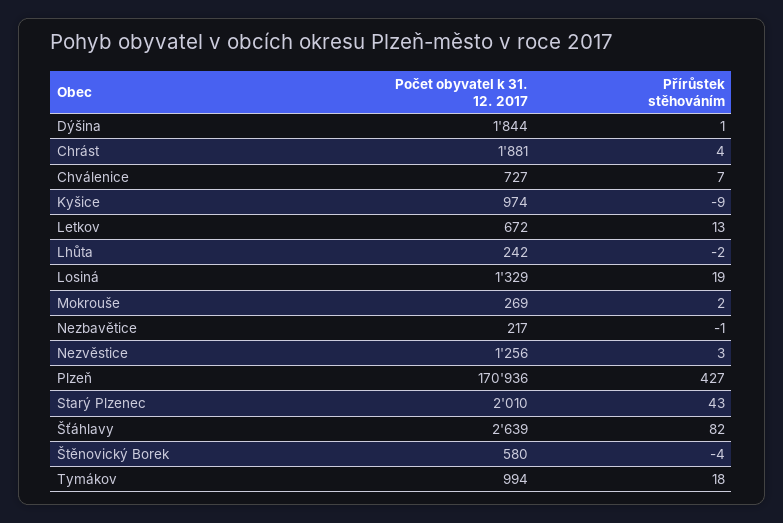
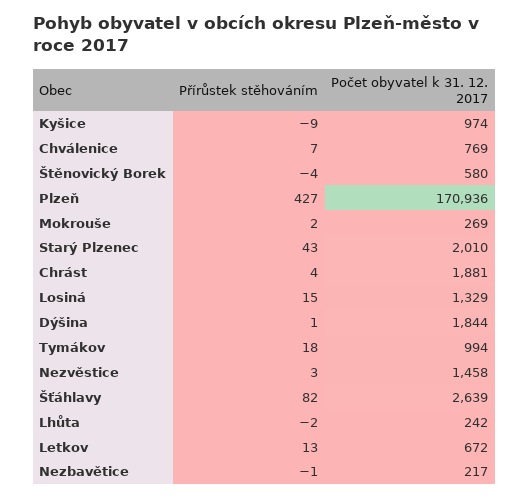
Počet obyvatel k 31. 12. 2017, Chválenice: 727 -> 769
Přírůstek stěhováním, Losiná: 19 -> 15
Počet obyvatel k 31. 12. 2017, Nezvěstice: 1256 -> 1458

